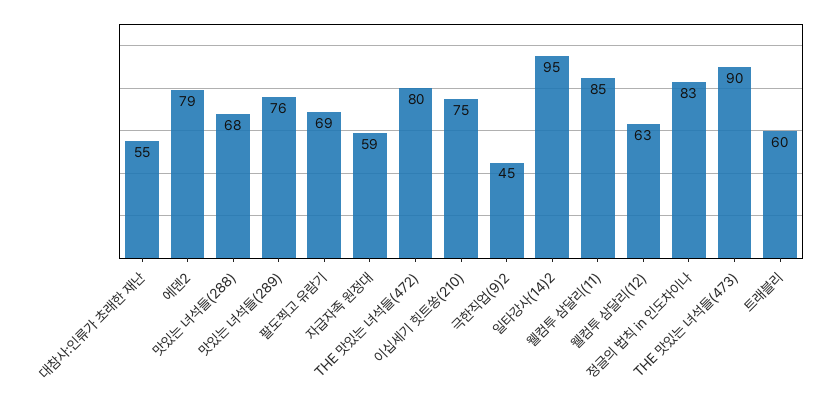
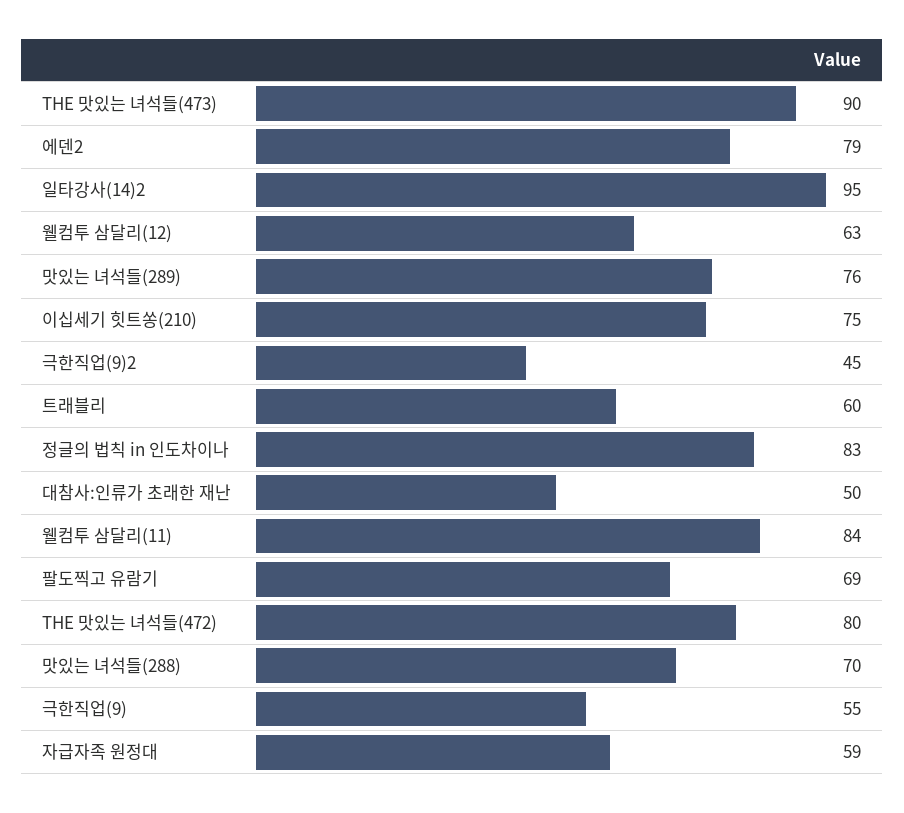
대참사:인류가 초래한 재난: 55 -> 50
맛있는 녀석들(288): 68 -> 70
웰컴투 삼달리(11): 85 -> 84
극한직업(9): none -> 55

